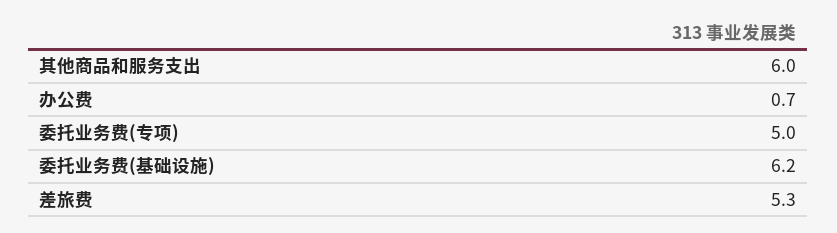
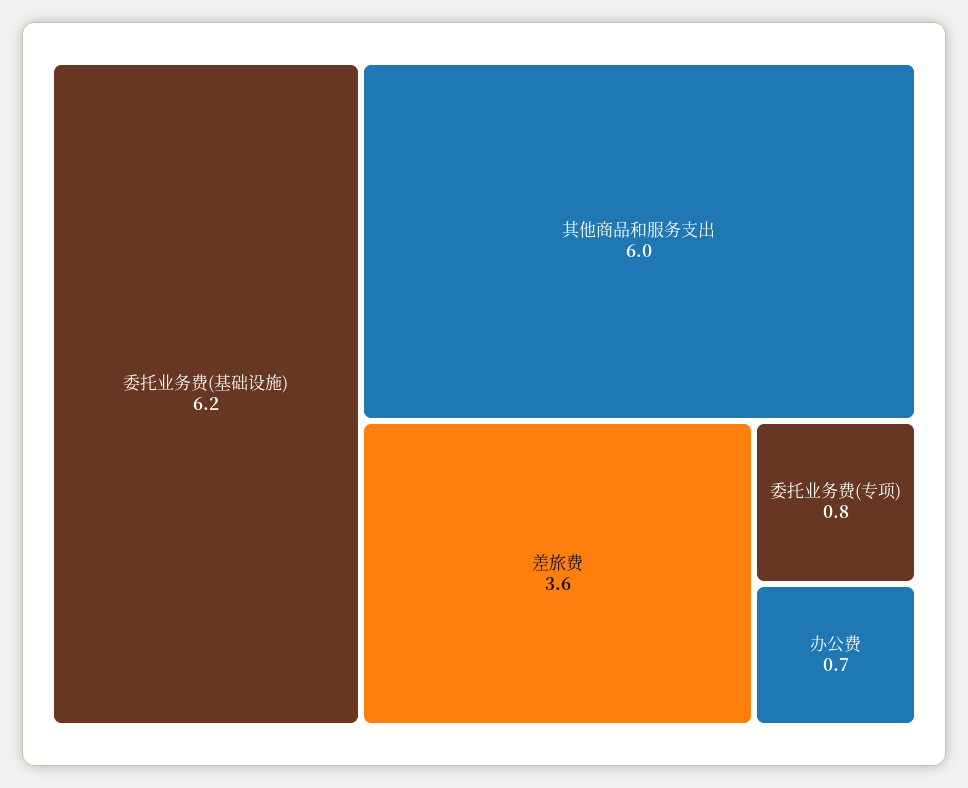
委托业务费(专项): 5 -> 0.8
差旅费: 5.3 -> 3.6

